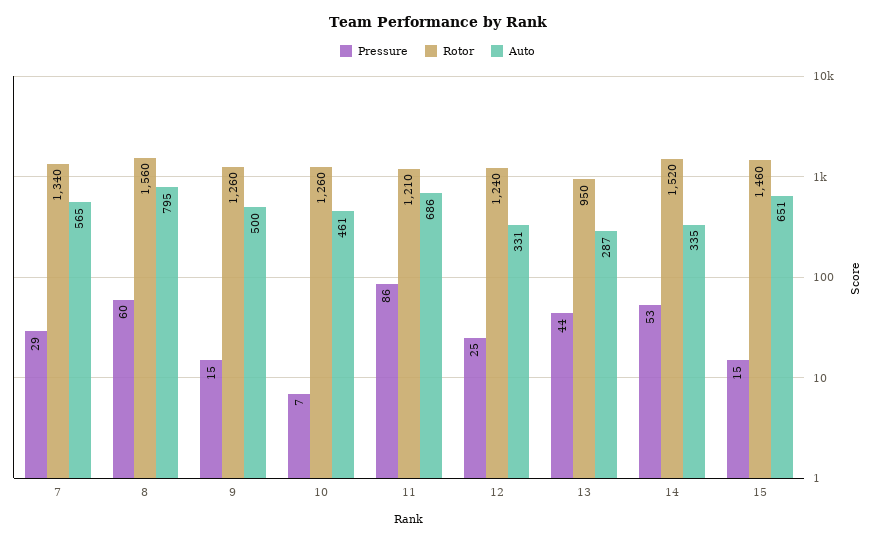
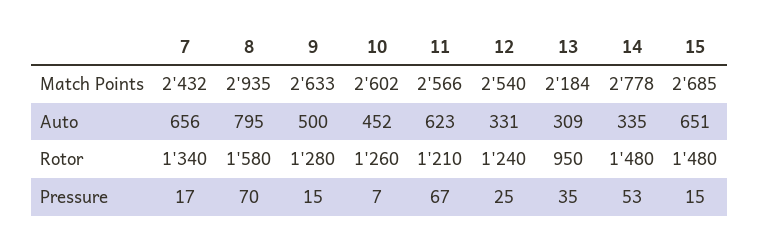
Pressure, 7: 29 -> 17
Auto, 7: 565 -> 656
Pressure, 8: 60 -> 70
Rotor, 8: 1560 -> 1580
Rotor, 9: 1260 -> 1280
Auto, 10: 461 -> 452
Pressure, 11: 86 -> 67
Auto, 11: 686 -> 623
Pressure, 13: 44 -> 35
Auto, 13: 287 -> 309
Rotor, 14: 1520 -> 1480
Rotor, 15: 1460 -> 1480
Match Points, 7: none -> 2432
Match Points, 8: none -> 2935
Match Points, 9: none -> 2633
Match Points, 10: none -> 2602
Match Points, 11: none -> 2566
Match Points, 12: none -> 2540
Match Points, 13: none -> 2184
Match Points, 14: none -> 2778
Match Points, 15: none -> 2685

